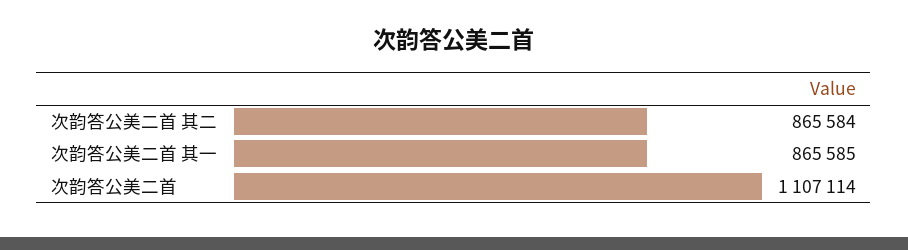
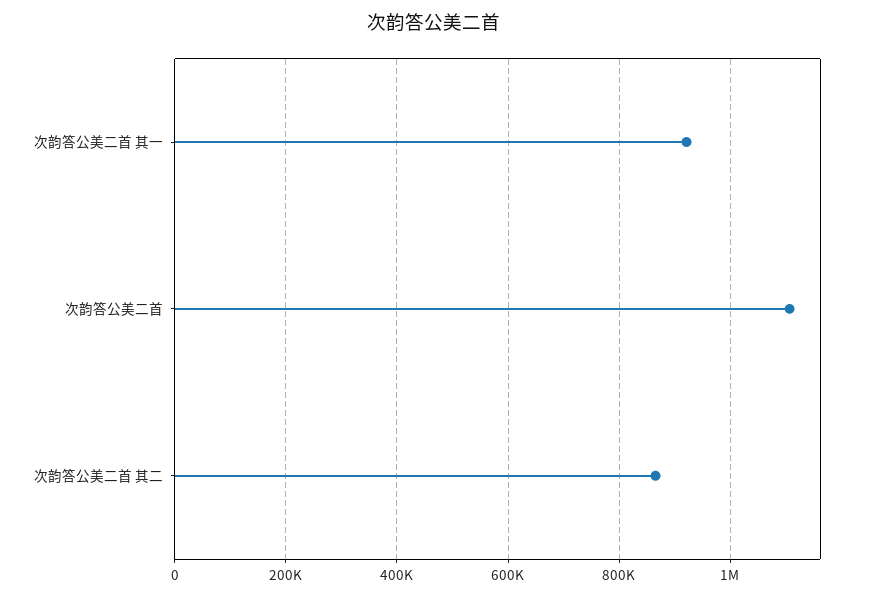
次韵答公美二首 其一: 865585 -> 920000

